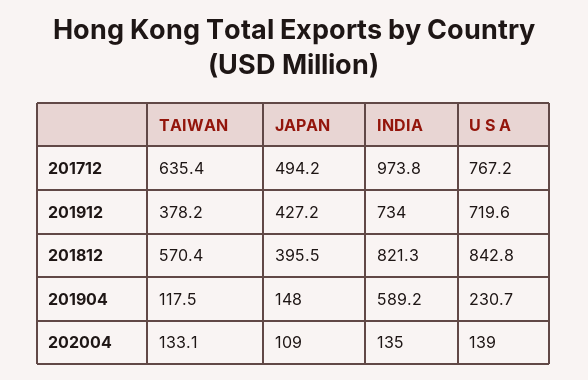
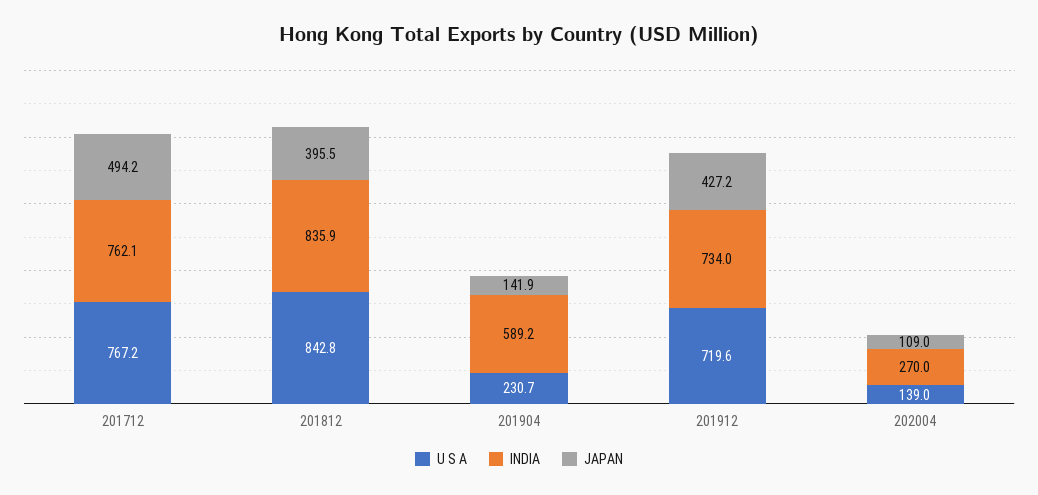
TAIWAN, 201712: 635.4 -> none
INDIA, 201712: 973.8 -> 762.1
TAIWAN, 201912: 378.2 -> none
TAIWAN, 201812: 570.4 -> none
INDIA, 201812: 821.3 -> 835.9
TAIWAN, 201904: 117.5 -> none
JAPAN, 201904: 148 -> 141.9
TAIWAN, 202004: 133.1 -> none
INDIA, 202004: 135 -> 270

